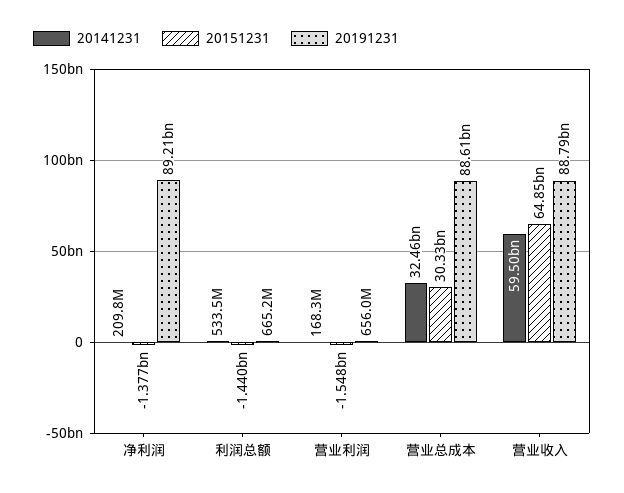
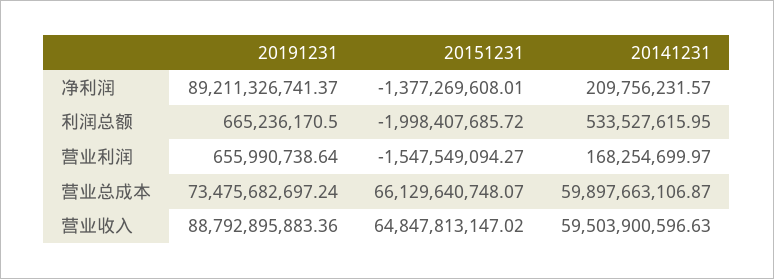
20151231, 利润总额: -1440000000 -> -1998407685.72
20141231, 营业总成本: 32460000000 -> 59897663106.87
20151231, 营业总成本: 30330000000 -> 66129640748.07
20191231, 营业总成本: 88610000000 -> 73475682697.24

